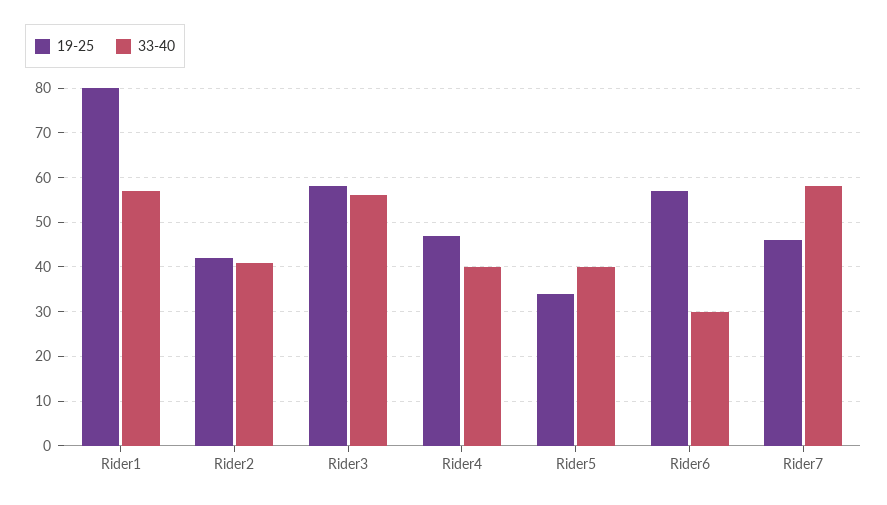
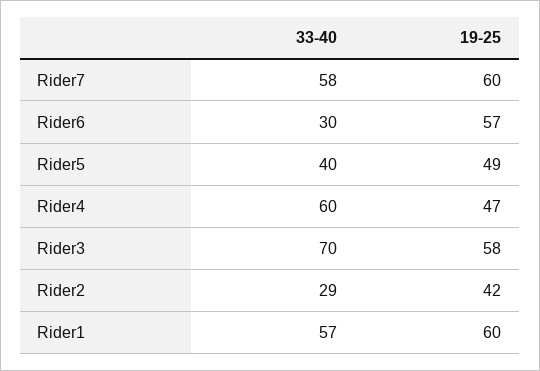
19-25, Rider1: 80 -> 60
33-40, Rider2: 40 -> 29
33-40, Rider3: 55 -> 70
33-40, Rider4: 40 -> 60
19-25, Rider5: 35 -> 49
19-25, Rider7: 45 -> 60

